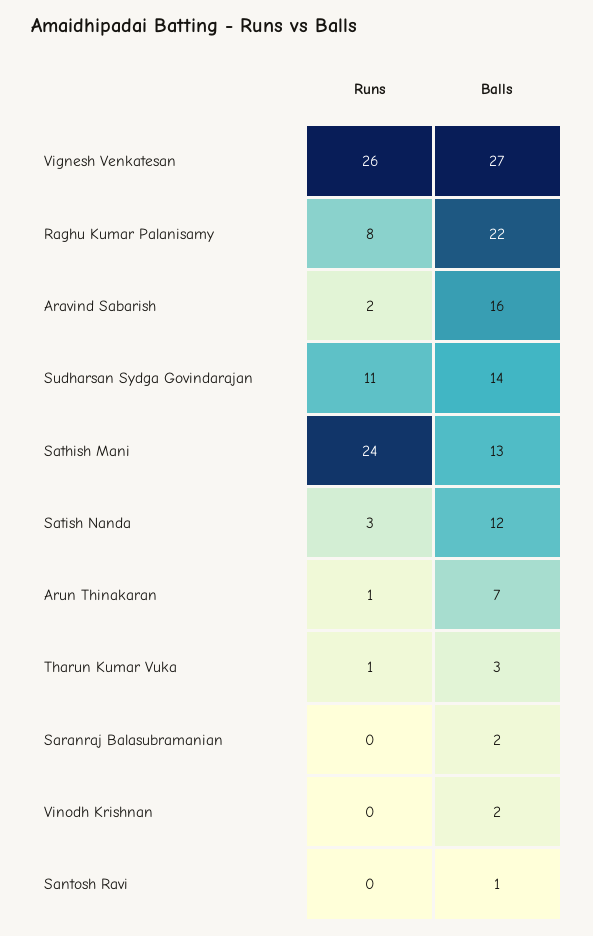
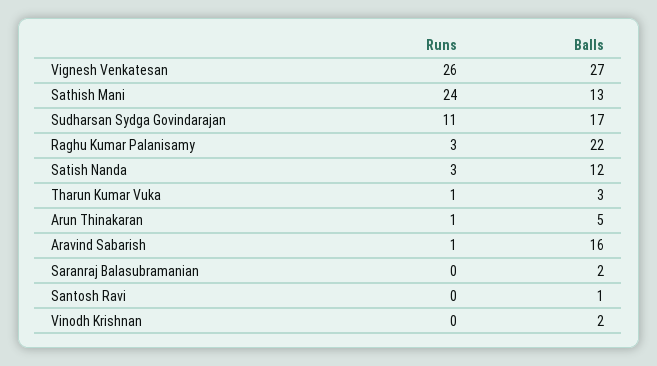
Runs, Raghu Kumar Palanisamy: 8 -> 3
Runs, Aravind Sabarish: 2 -> 1
Balls, Sudharsan Sydga Govindarajan: 14 -> 17
Balls, Arun Thinakaran: 7 -> 5

